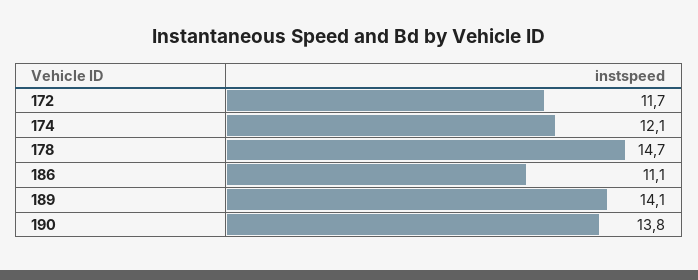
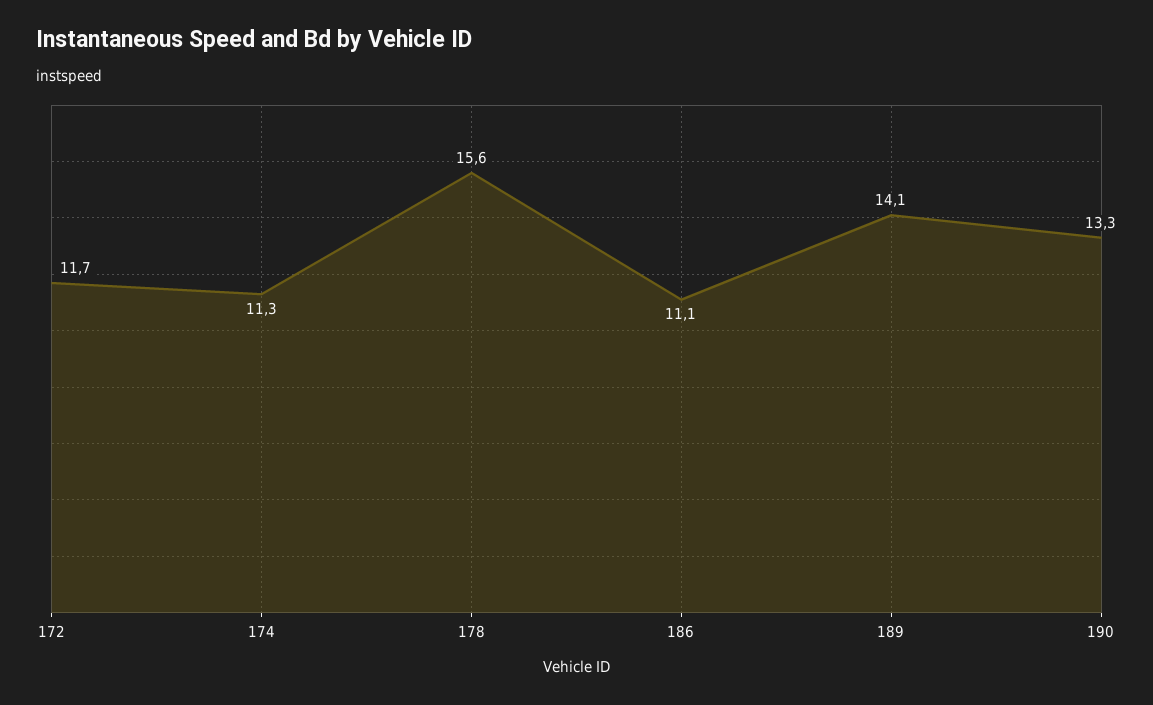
174: 12.1 -> 11.3
178: 14.7 -> 15.6
190: 13.8 -> 13.3

